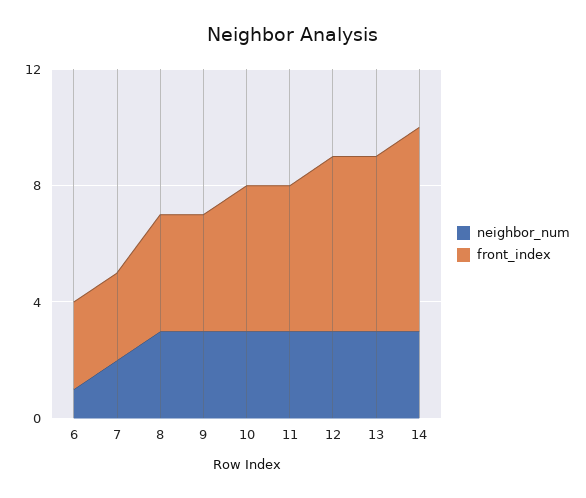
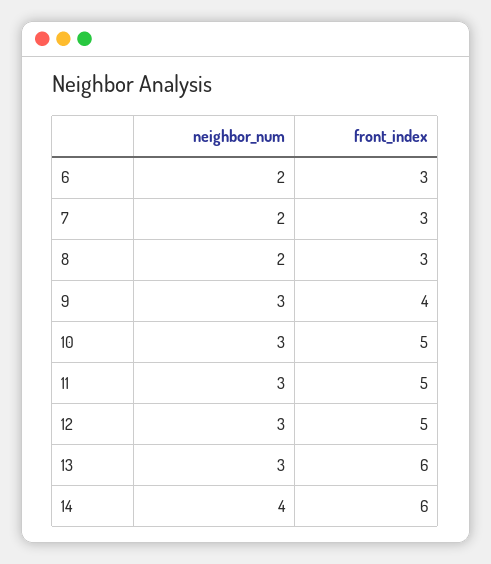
neighbor_num, 6: 1 -> 2
neighbor_num, 8: 3 -> 2
front_index, 8: 4 -> 3
front_index, 12: 6 -> 5
neighbor_num, 14: 3 -> 4
front_index, 14: 7 -> 6

